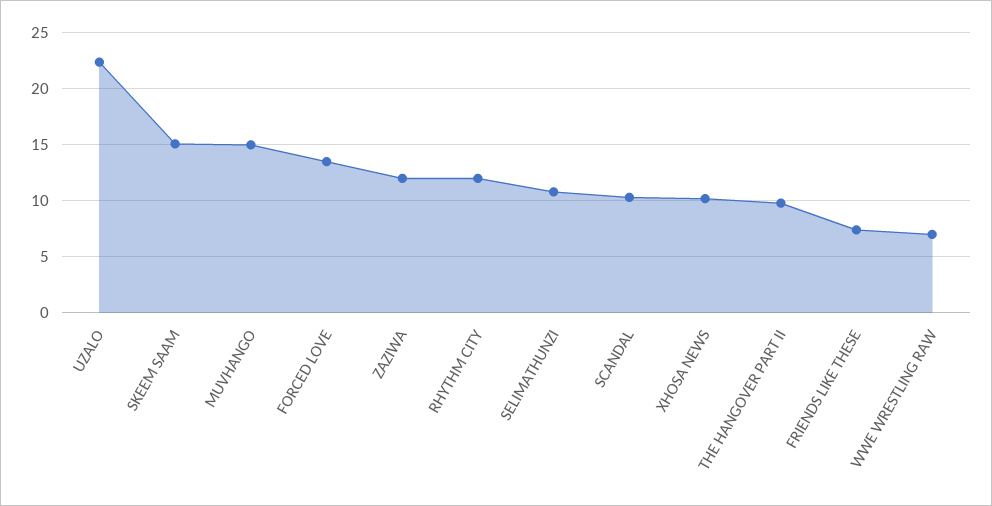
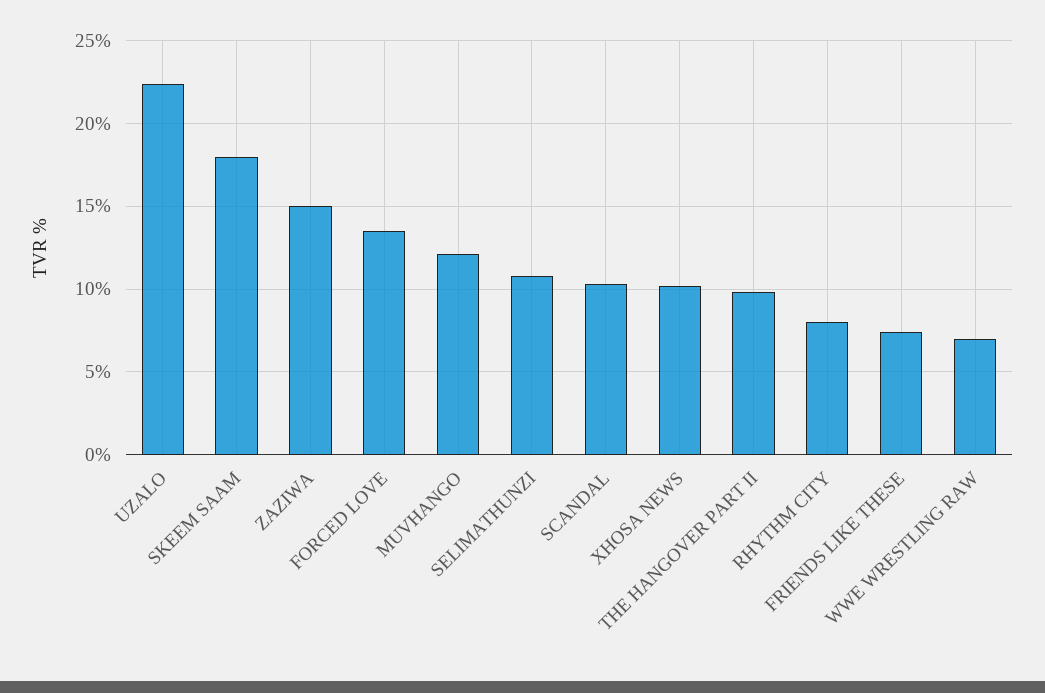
SKEEM SAAM: 15 -> 18
MUVHANGO: 15 -> 12
ZAZIWA: 12 -> 15
RHYTHM CITY: 12 -> 8

